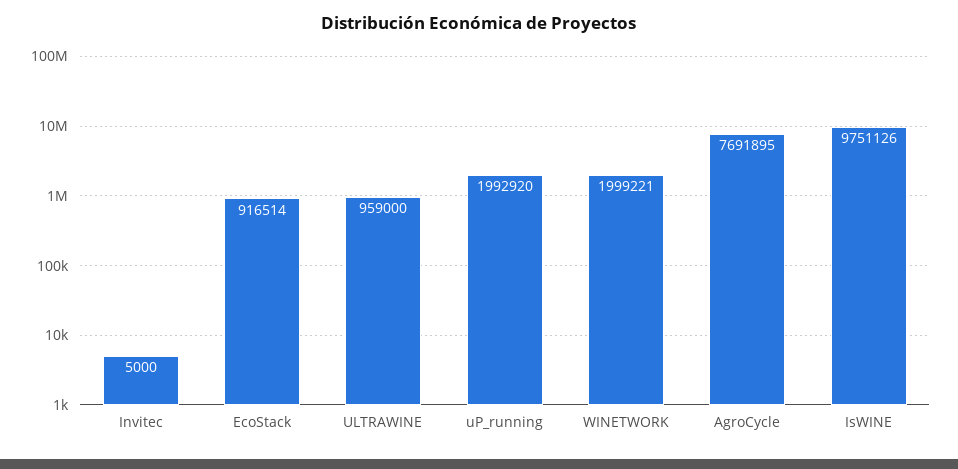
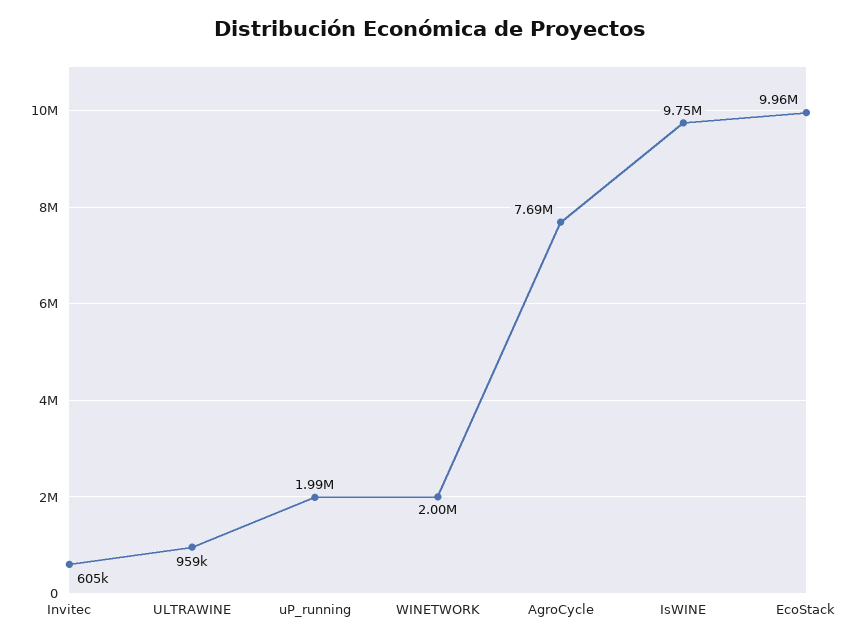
Invitec: 5000 -> 605000
EcoStack: 916514 -> 9960000

